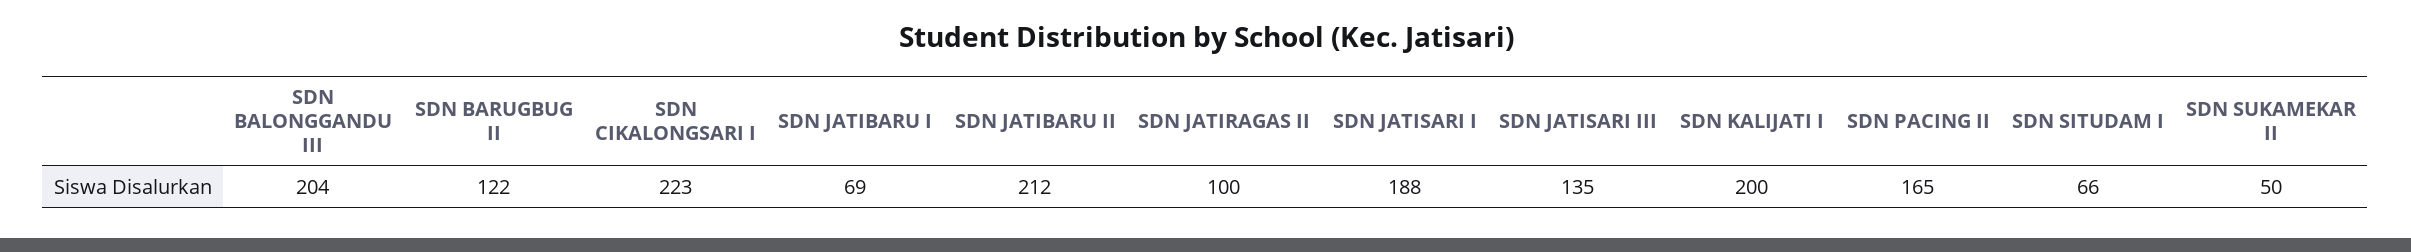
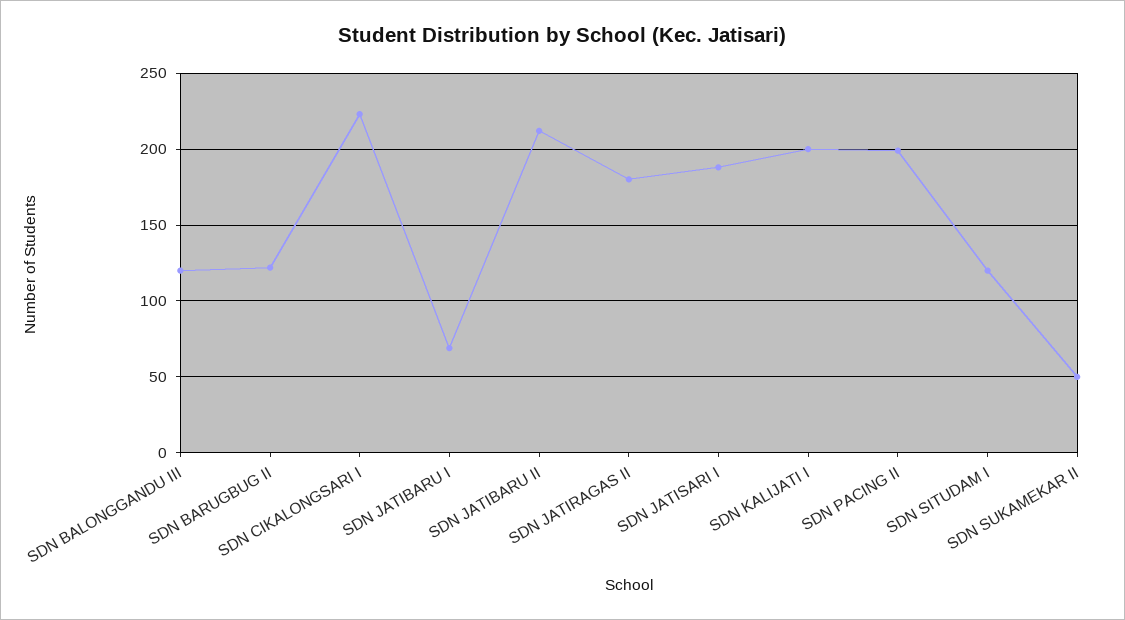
SDN BALONGGANDU III: 204 -> 120
SDN JATIRAGAS II: 100 -> 180
SDN JATISARI III: 135 -> none
SDN PACING II: 165 -> 200
SDN SITUDAM I: 66 -> 120

